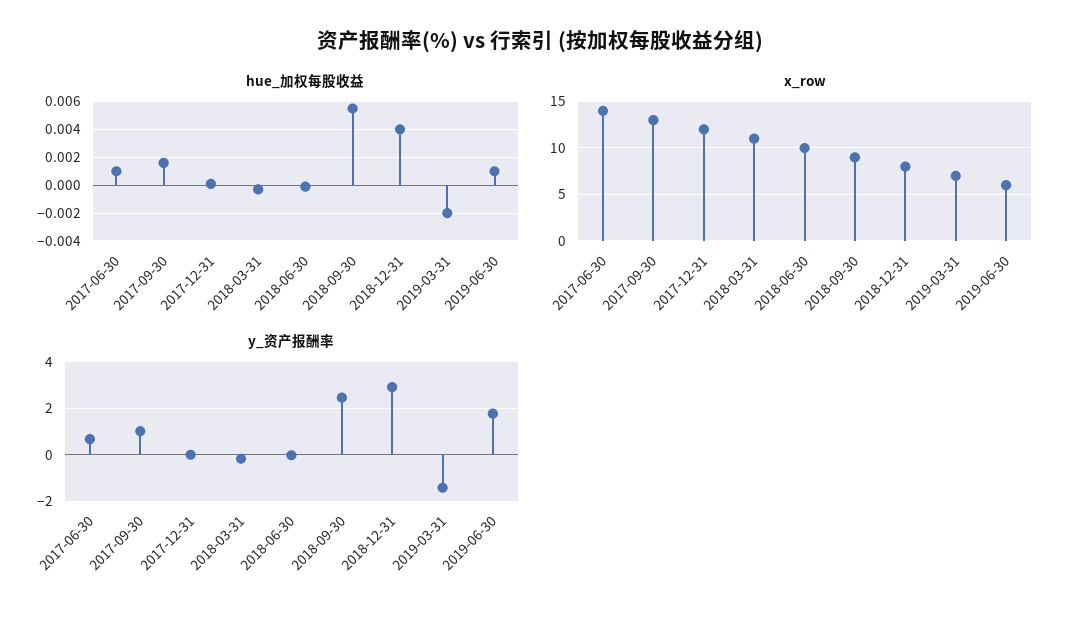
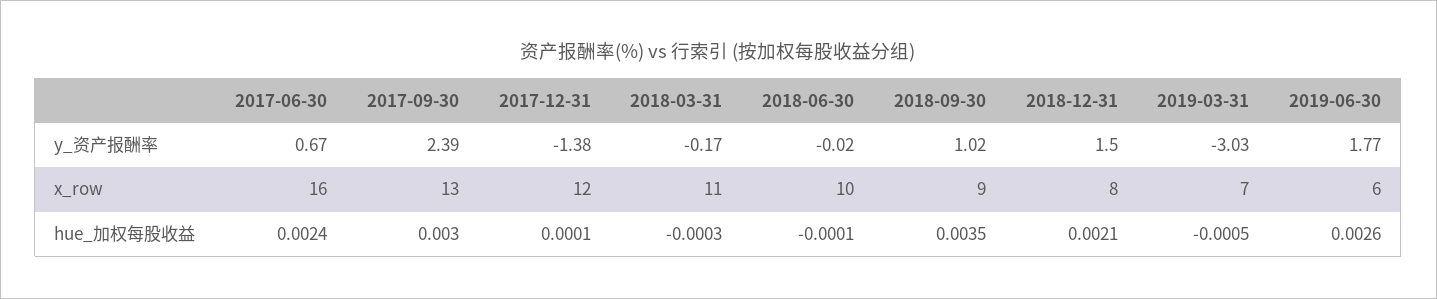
hue_加权每股收益, 2017-06-30: 0.001 -> 0.0024
hue_加权每股收益, 2017-09-30: 0.0015 -> 0.003
hue_加权每股收益, 2018-09-30: 0.0055 -> 0.0035
hue_加权每股收益, 2018-12-31: 0.004 -> 0.0021
hue_加权每股收益, 2019-03-31: -0.002 -> -0.0005
hue_加权每股收益, 2019-06-30: 0.001 -> 0.0026
x_row, 2017-06-30: 14 -> 16
y_资产报酬率, 2017-09-30: 1 -> 2.39
y_资产报酬率, 2017-12-31: 0 -> -1.38
y_资产报酬率, 2018-09-30: 2.5 -> 1.02
y_资产报酬率, 2018-12-31: 3 -> 1.5
y_资产报酬率, 2019-03-31: -1.5 -> -3.03

